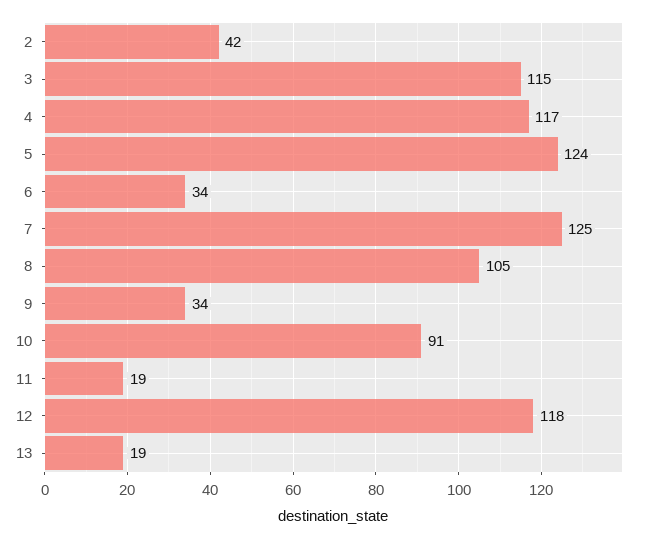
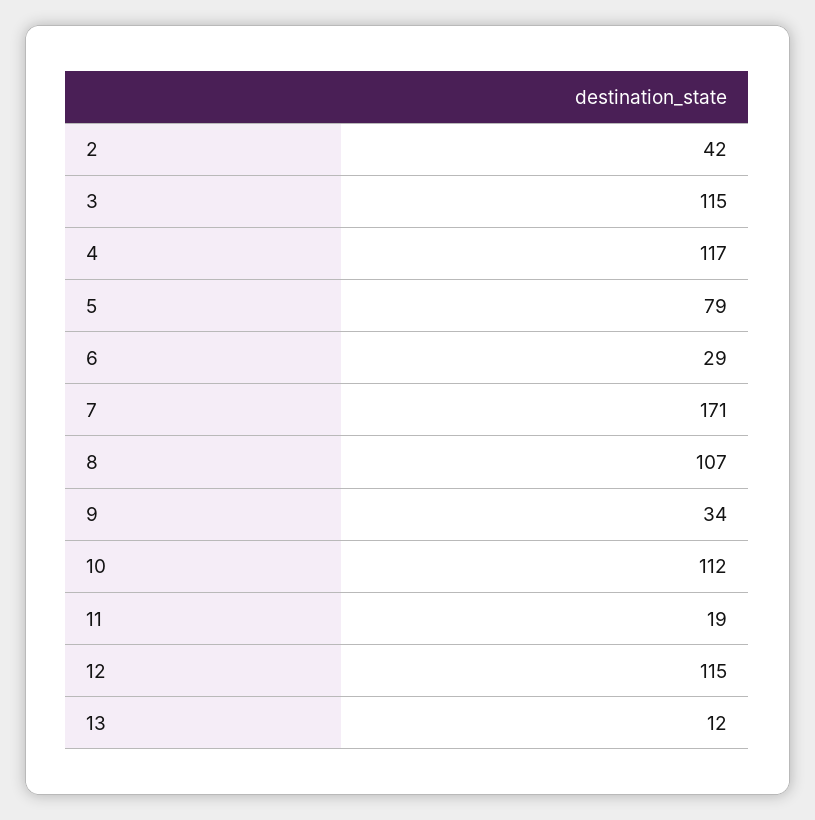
5: 124 -> 79
6: 34 -> 29
7: 125 -> 171
8: 105 -> 107
10: 91 -> 112
12: 118 -> 115
13: 19 -> 12

